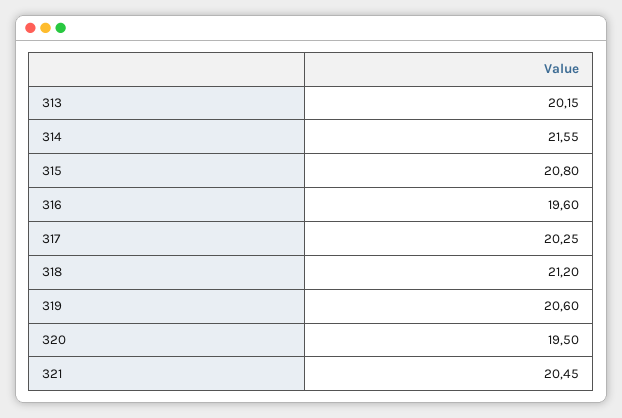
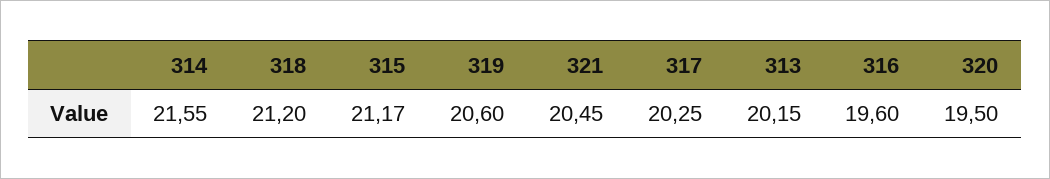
315: 20.8 -> 21.17

